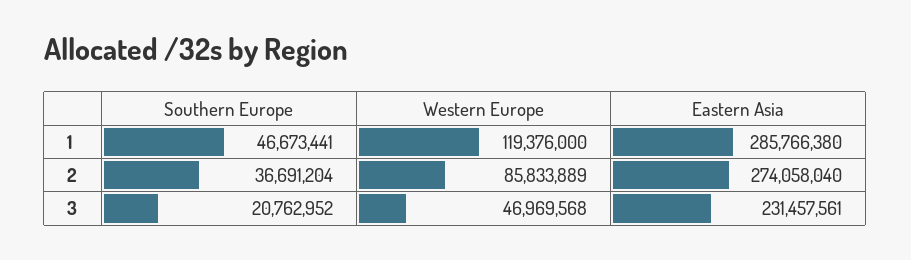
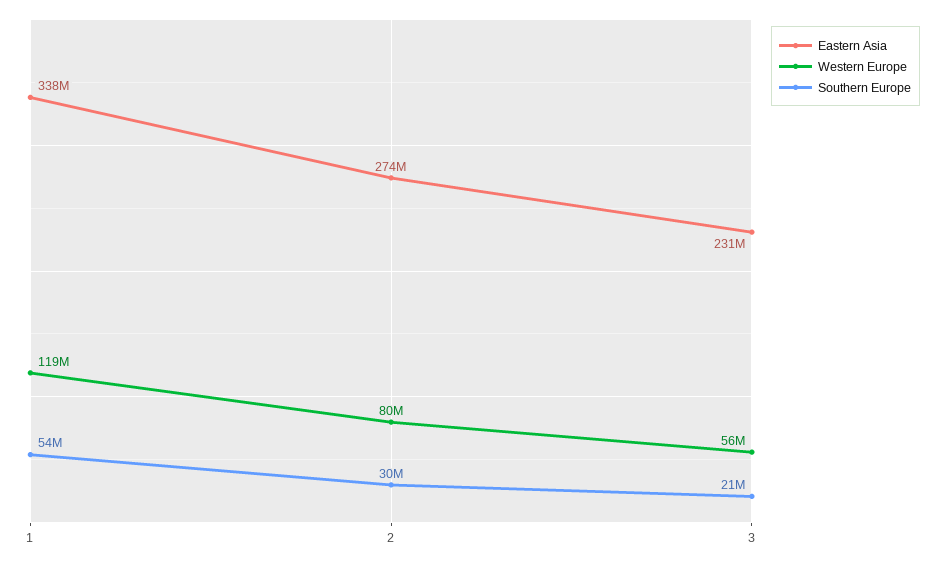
Southern Europe, 1: 46673441 -> 54000000
Eastern Asia, 1: 285766380 -> 338000000
Southern Europe, 2: 36691204 -> 30000000
Western Europe, 2: 85833889 -> 80000000
Western Europe, 3: 46969568 -> 56000000

